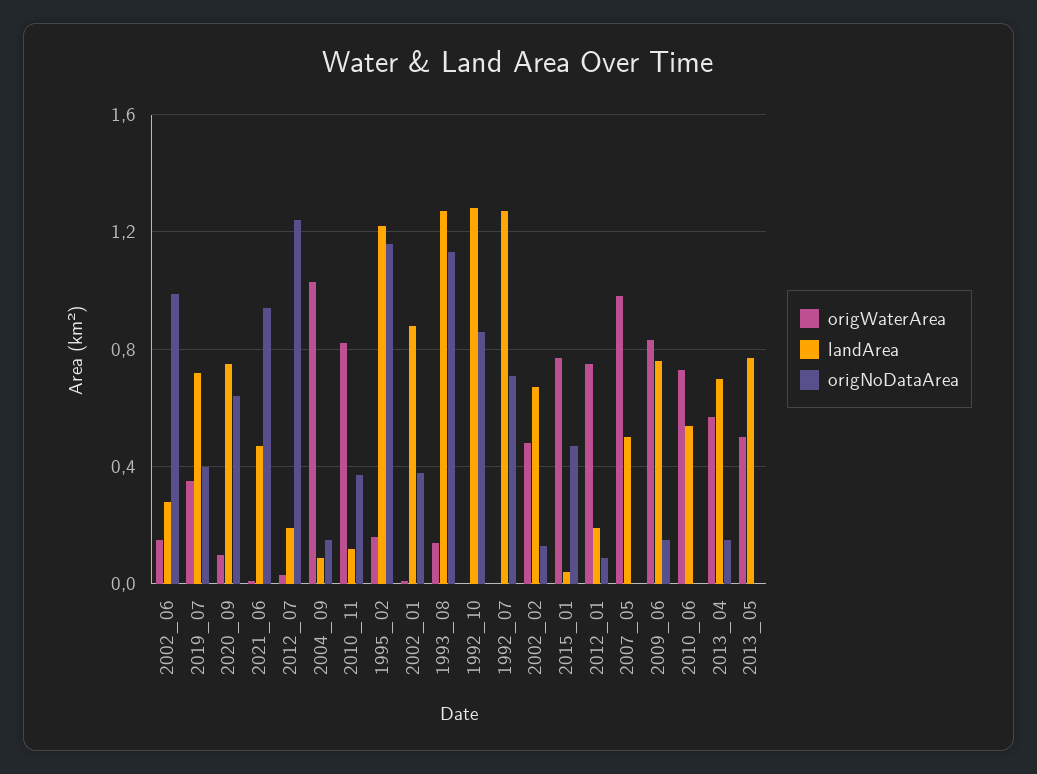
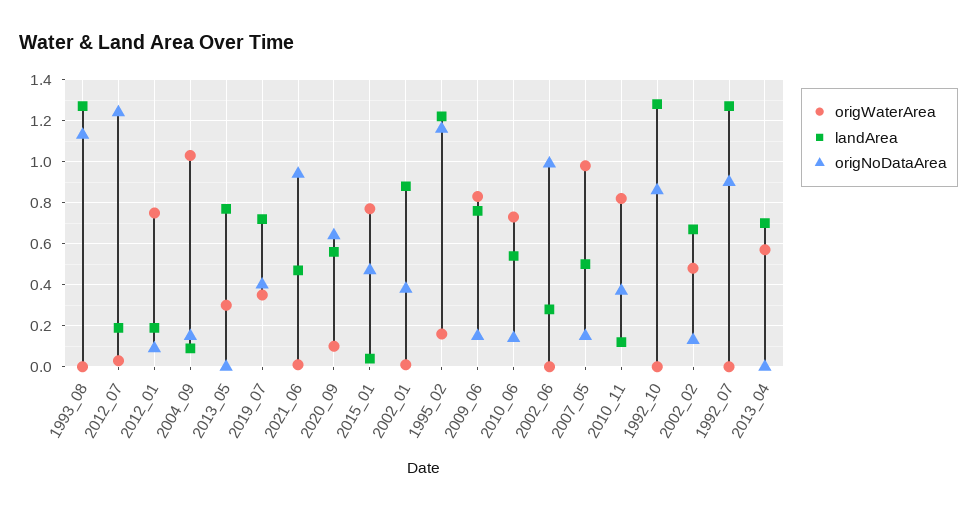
origWaterArea, 2002_06: 0.15 -> 0
landArea, 2020_09: 0.75 -> 0.55
origWaterArea, 1993_08: 0.15 -> 0
origNoDataArea, 1992_07: 0.7 -> 0.9
origNoDataArea, 2007_05: 0 -> 0.15
origNoDataArea, 2010_06: 0 -> 0.15
origNoDataArea, 2013_04: 0.15 -> 0
origWaterArea, 2013_05: 0.5 -> 0.3

